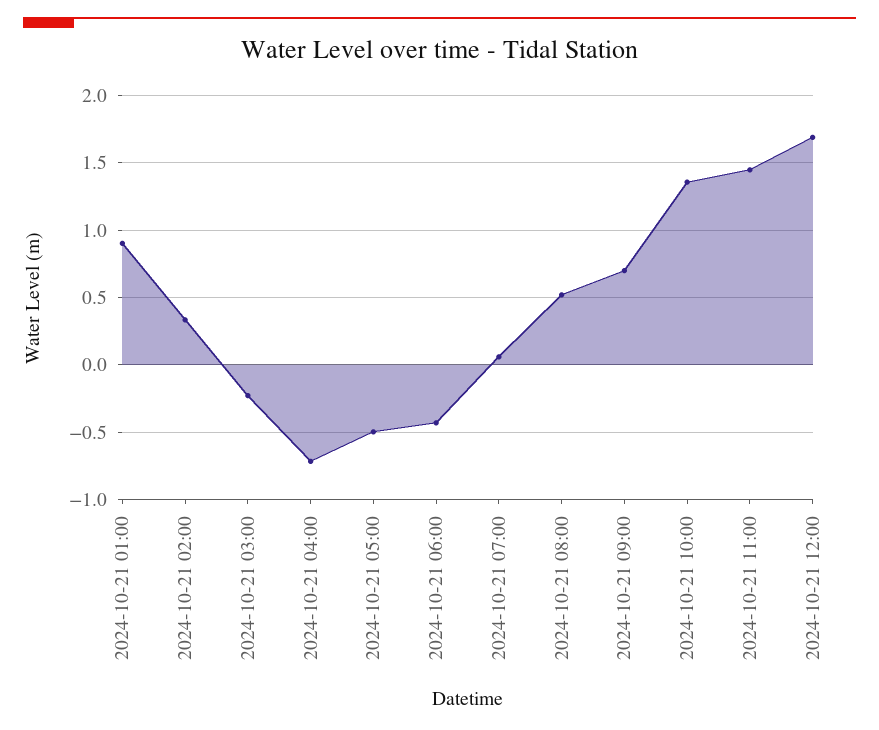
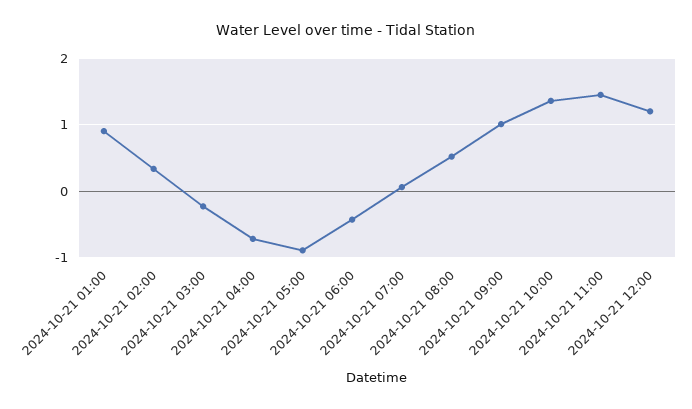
2024-10-21 05:00: -0.5 -> -0.9
2024-10-21 09:00: 0.7 -> 1
2024-10-21 12:00: 1.7 -> 1.2

